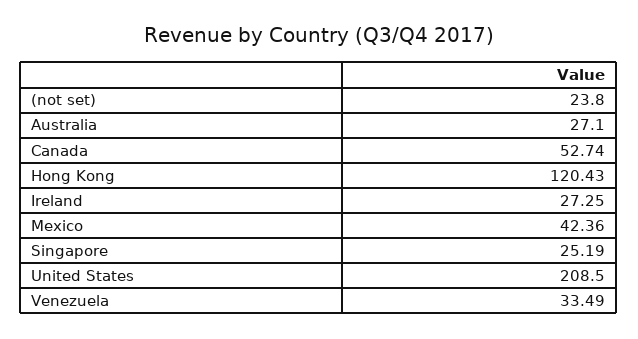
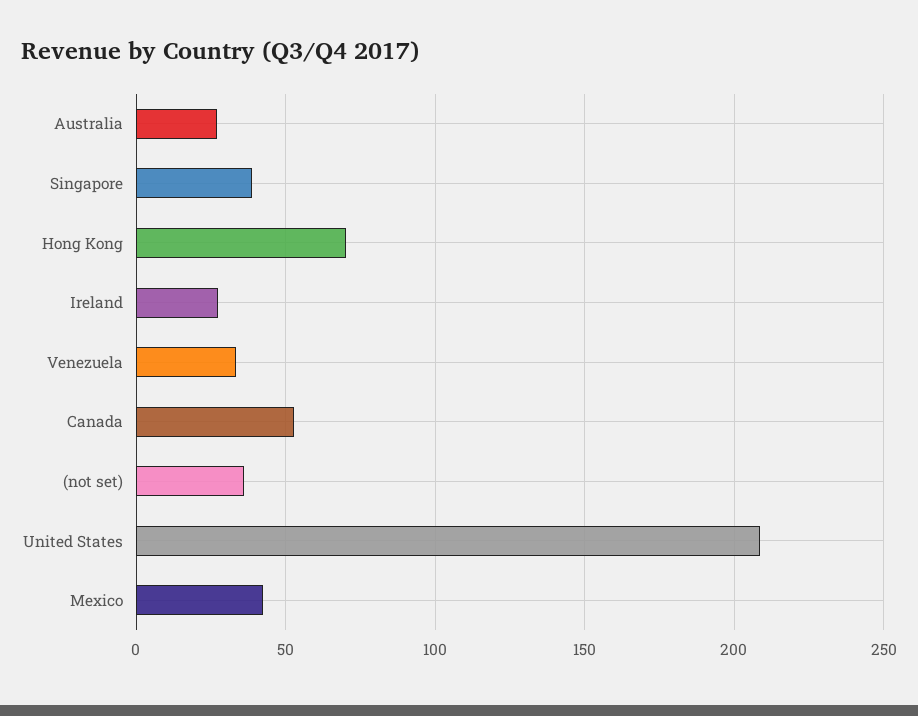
(not set): 23.8 -> 35
Hong Kong: 120.43 -> 70
Singapore: 25.19 -> 40

